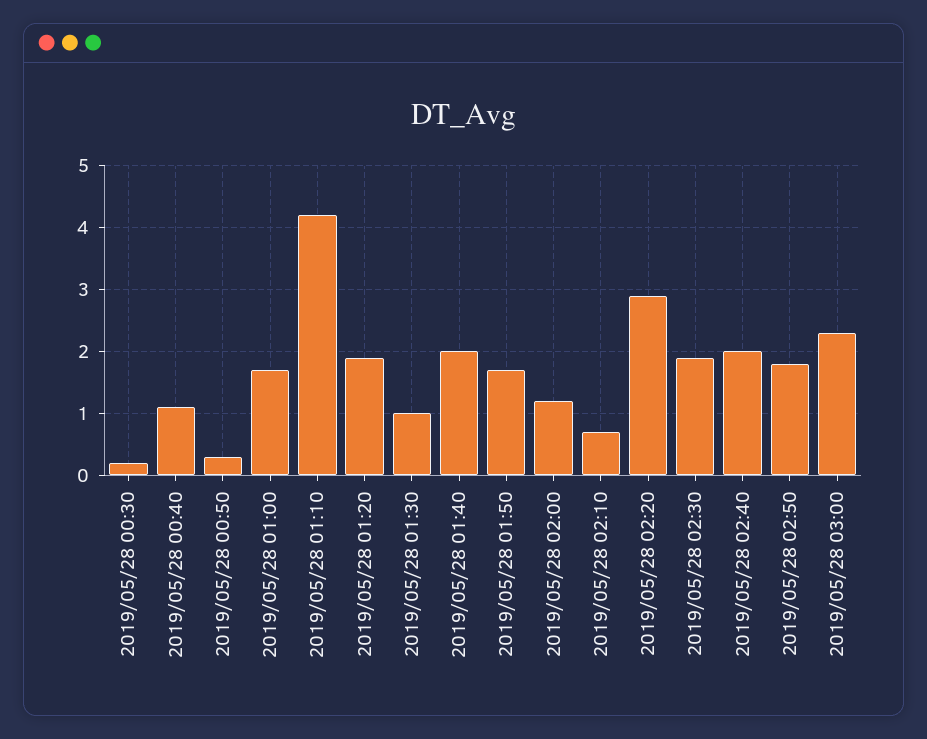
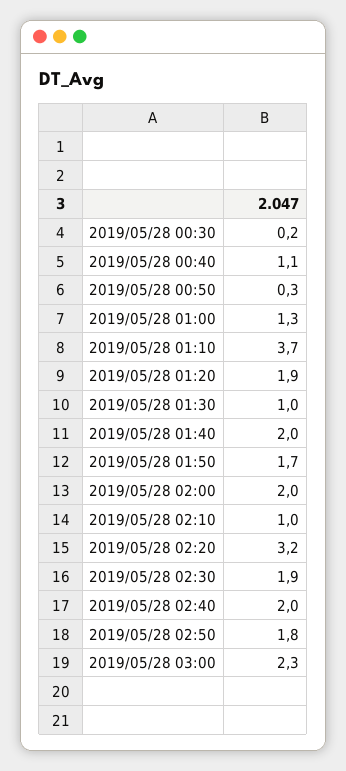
2019/05/28 01:00: 1.7 -> 1.3
2019/05/28 01:10: 4.2 -> 3.7
2019/05/28 02:00: 1.2 -> 2
2019/05/28 02:10: 0.7 -> 1
2019/05/28 02:20: 2.9 -> 3.2

